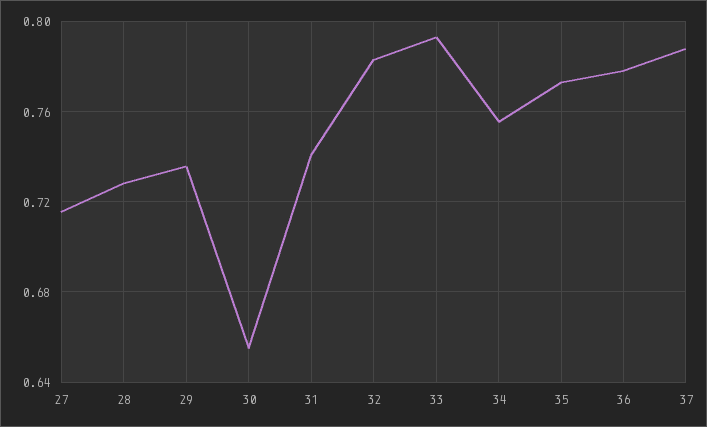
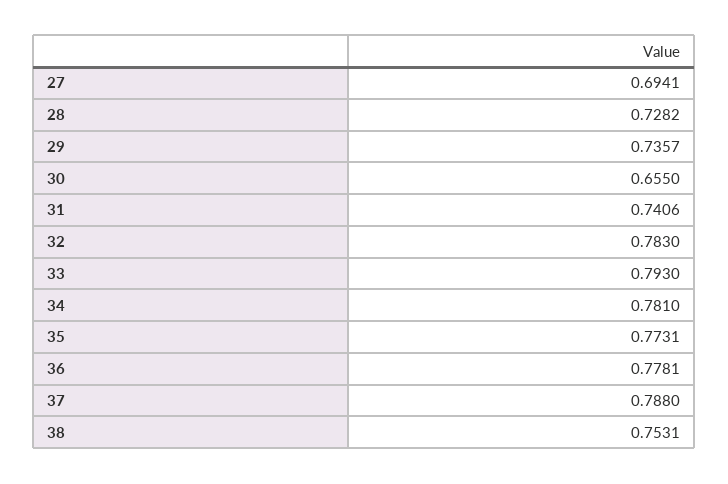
27: 0.715 -> 0.6941
34: 0.755 -> 0.781
38: none -> 0.7531

